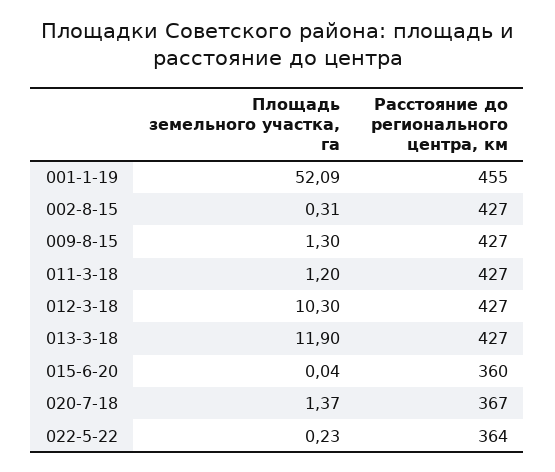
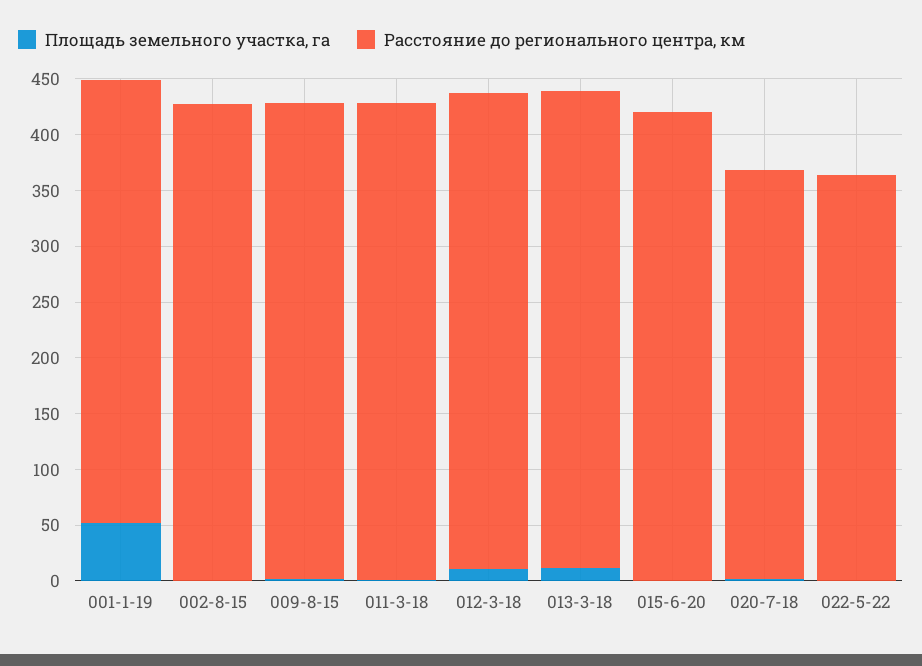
Расстояние до регионального центра, км, 001-1-19: 455 -> 400
Расстояние до регионального центра, км, 015-6-20: 360 -> 420

